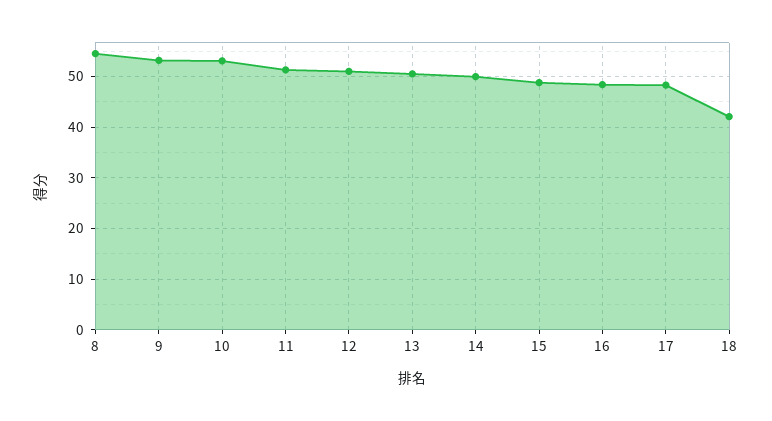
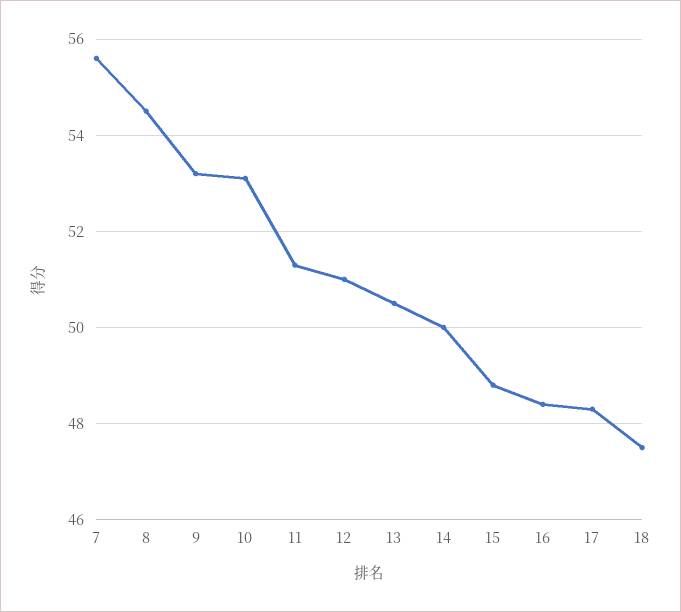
18: 42 -> 47.5
7: none -> 55.5

